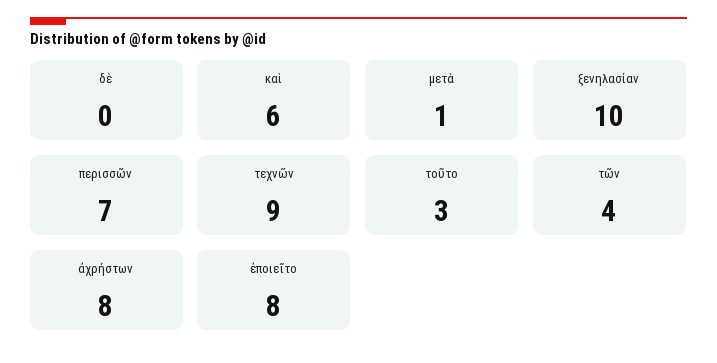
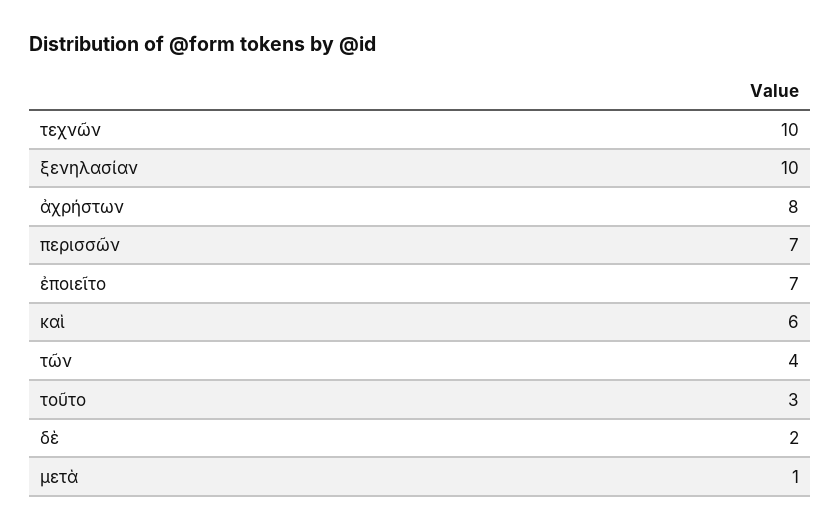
δὲ: 0 -> 2
τεχνῶν: 9 -> 10
ἐποιεῖτο: 8 -> 7

